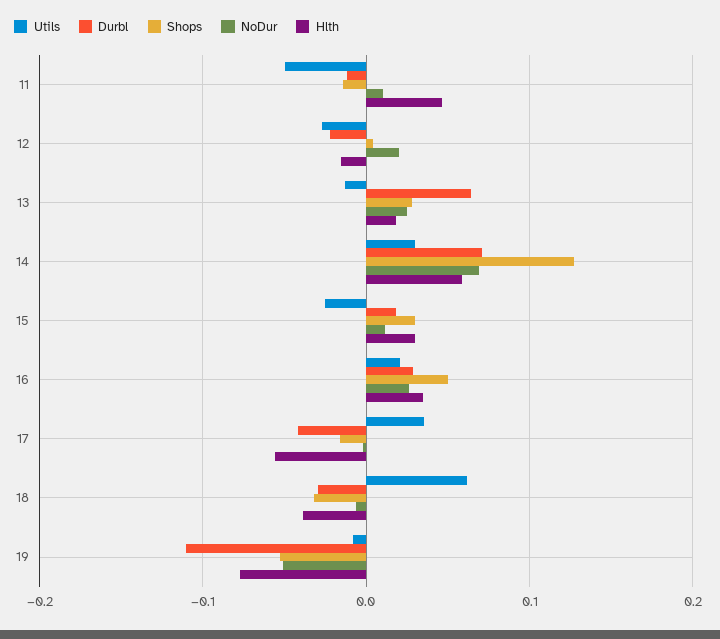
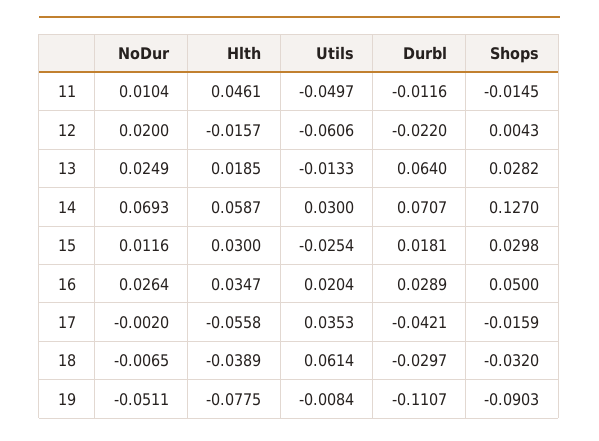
Utils, 12: -0.03 -> -0.0606
Shops, 19: -0.05 -> -0.0903

